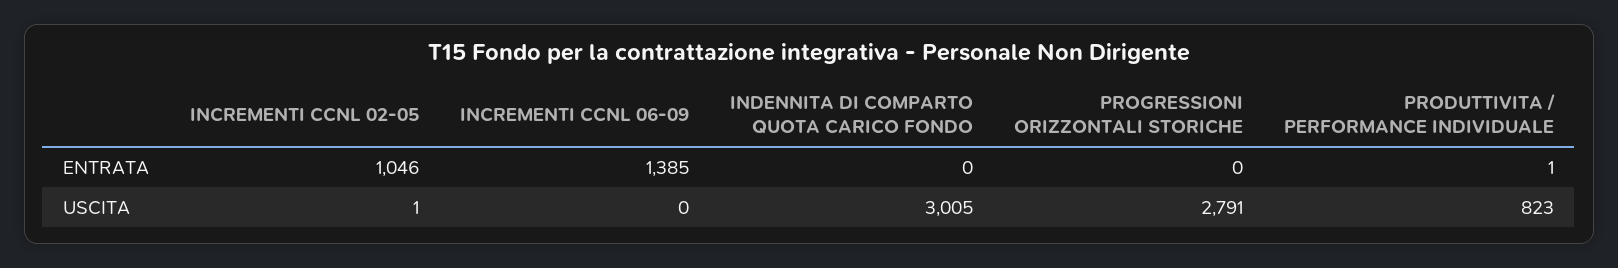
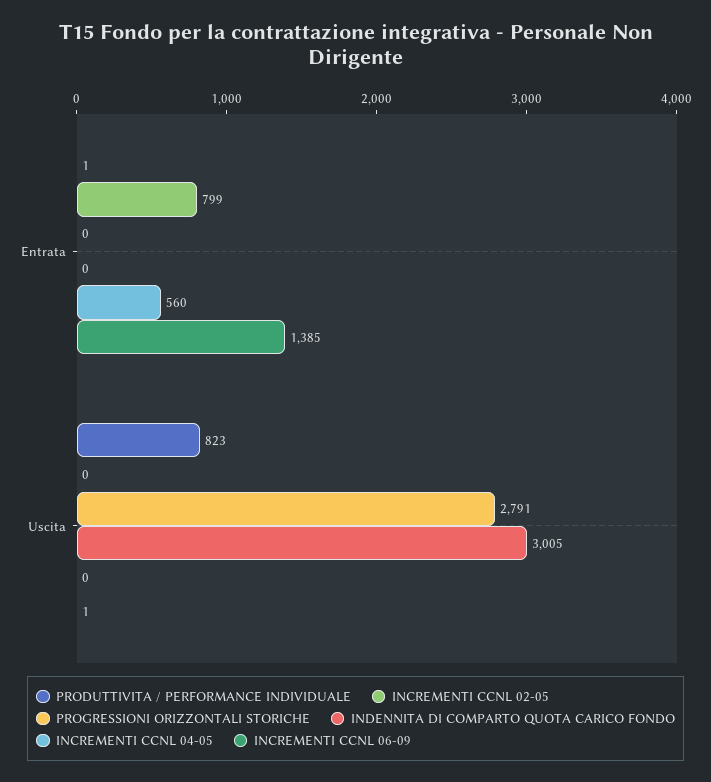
INCREMENTI CCNL 02-05, ENTRATA: 1046 -> 799
INCREMENTI CCNL 02-05, USCITA: 1 -> 0
INCREMENTI CCNL 06-09, USCITA: 0 -> 1
INCREMENTI CCNL 04-05, ENTRATA: none -> 560
INCREMENTI CCNL 04-05, USCITA: none -> 0

